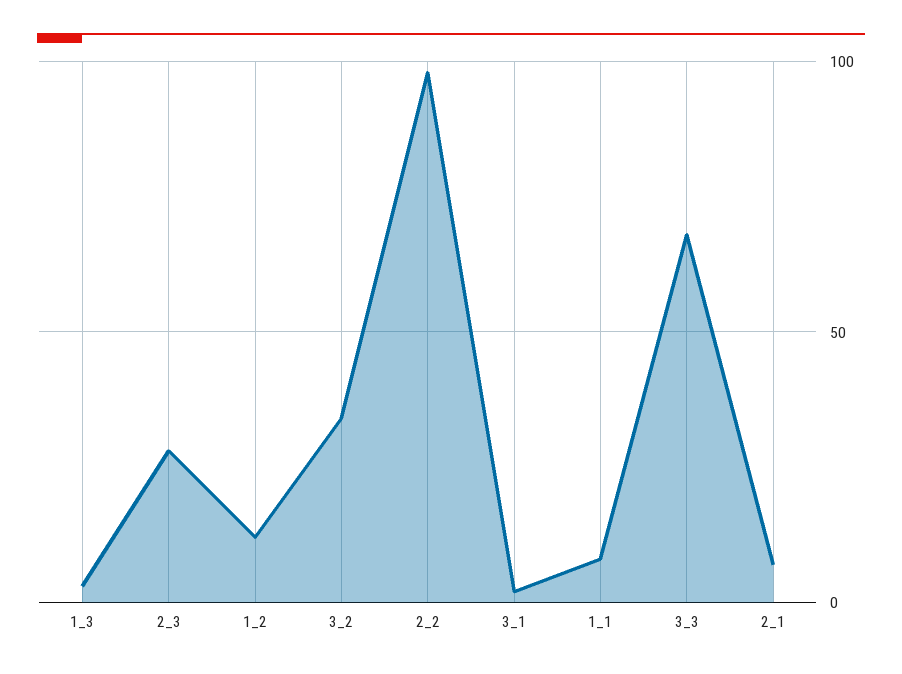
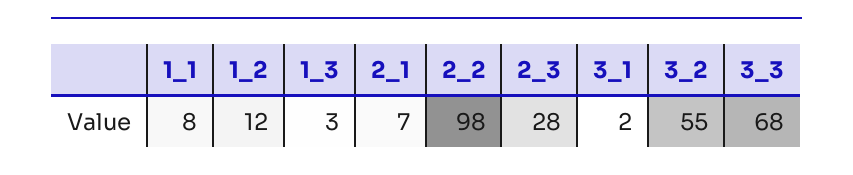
3_2: 35 -> 55

